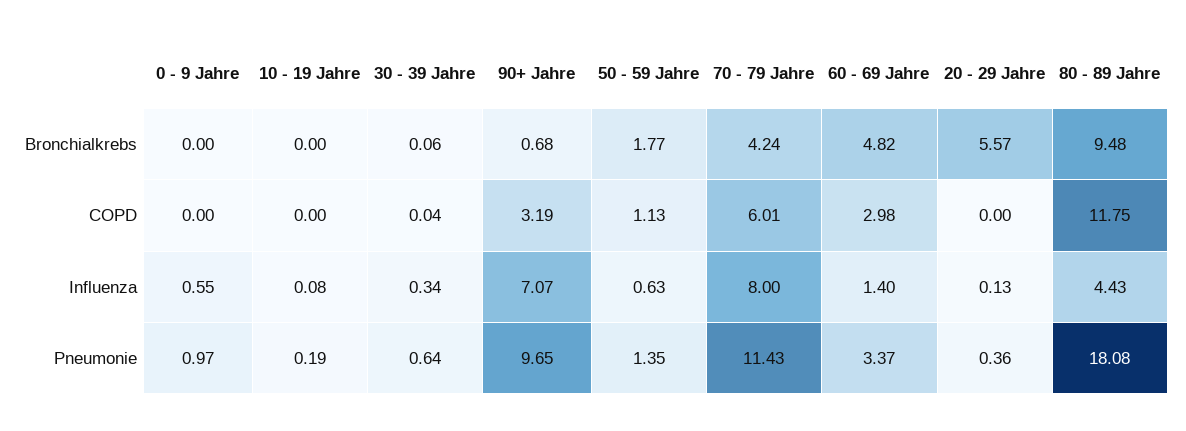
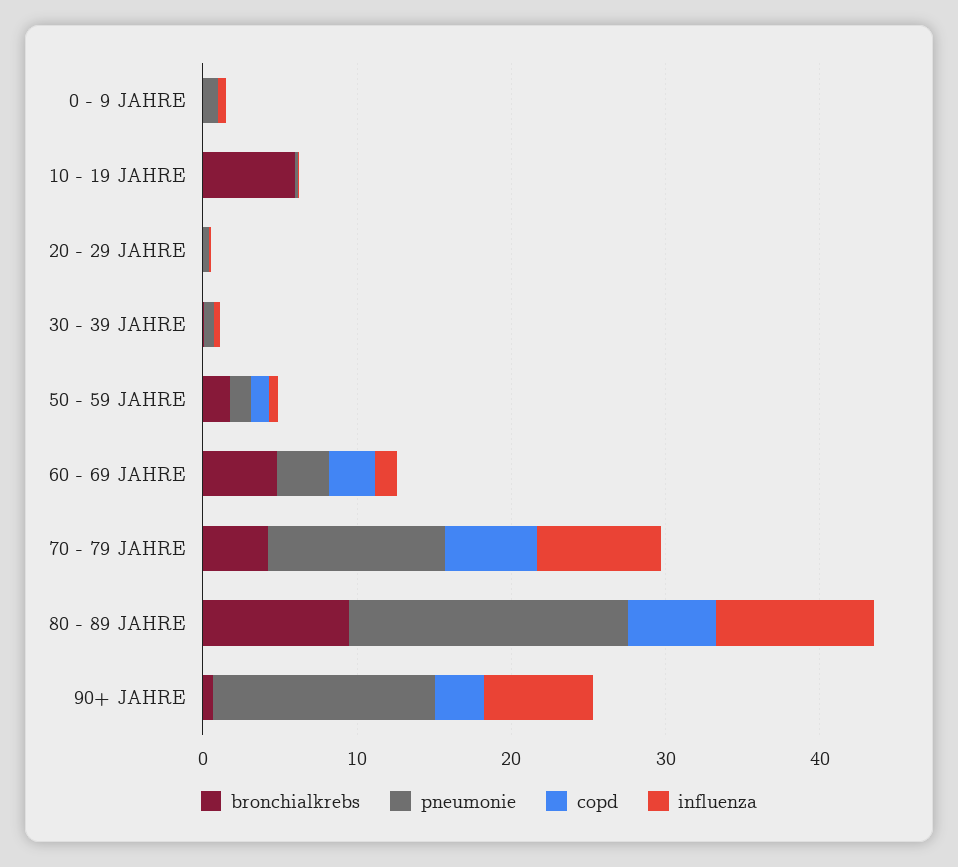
Bronchialkrebs, 10 - 19 Jahre: 0 -> 6
Bronchialkrebs, 20 - 29 Jahre: 5.57 -> 0
COPD, 80 - 89 Jahre: 11.75 -> 6
Influenza, 80 - 89 Jahre: 4.43 -> 10
Pneumonie, 90+ Jahre: 9.65 -> 14

